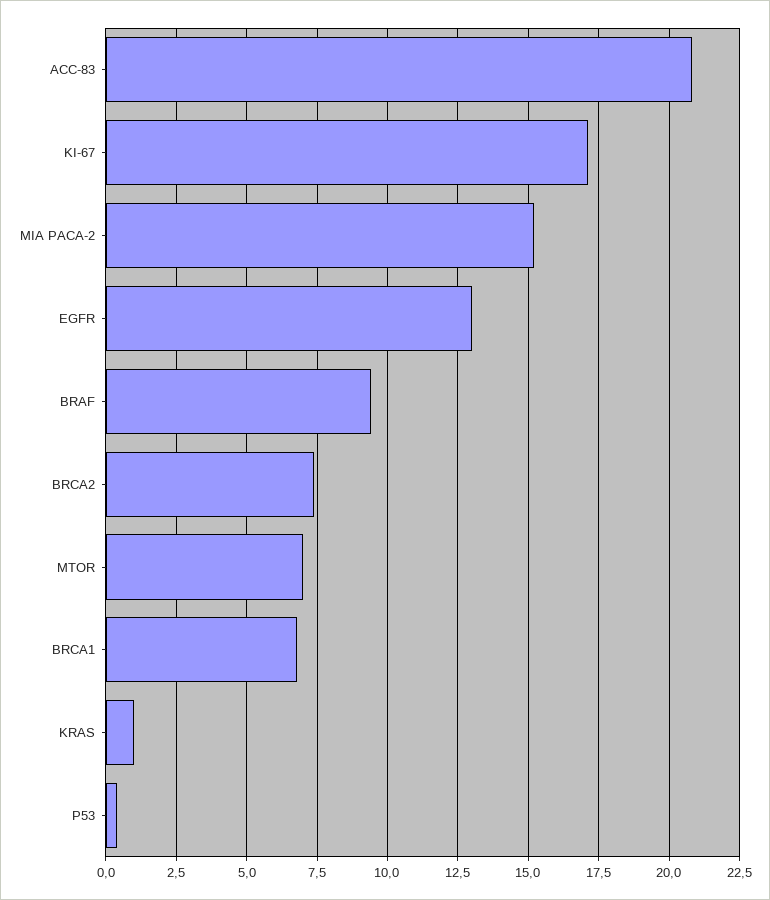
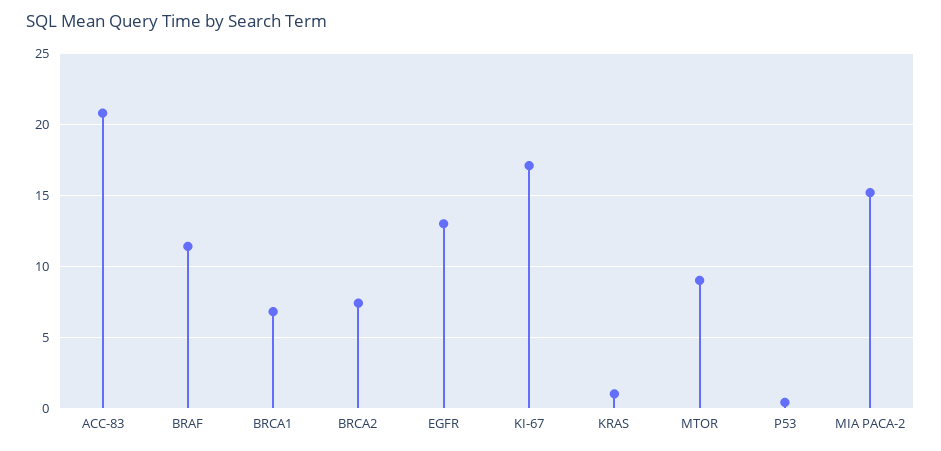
BRAF: 9.5 -> 11.5
MTOR: 7 -> 9

